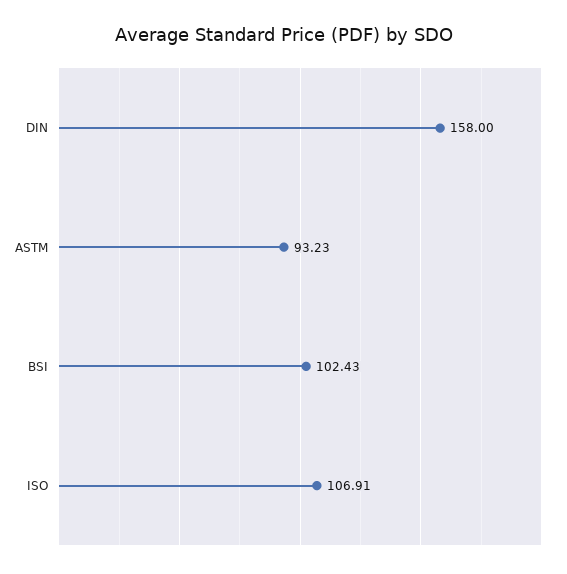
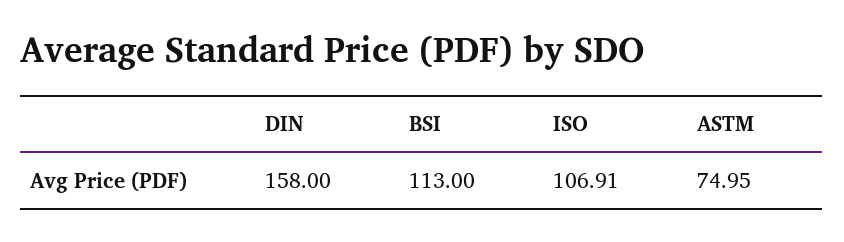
ASTM: 93.23 -> 74.95
BSI: 102.43 -> 113

